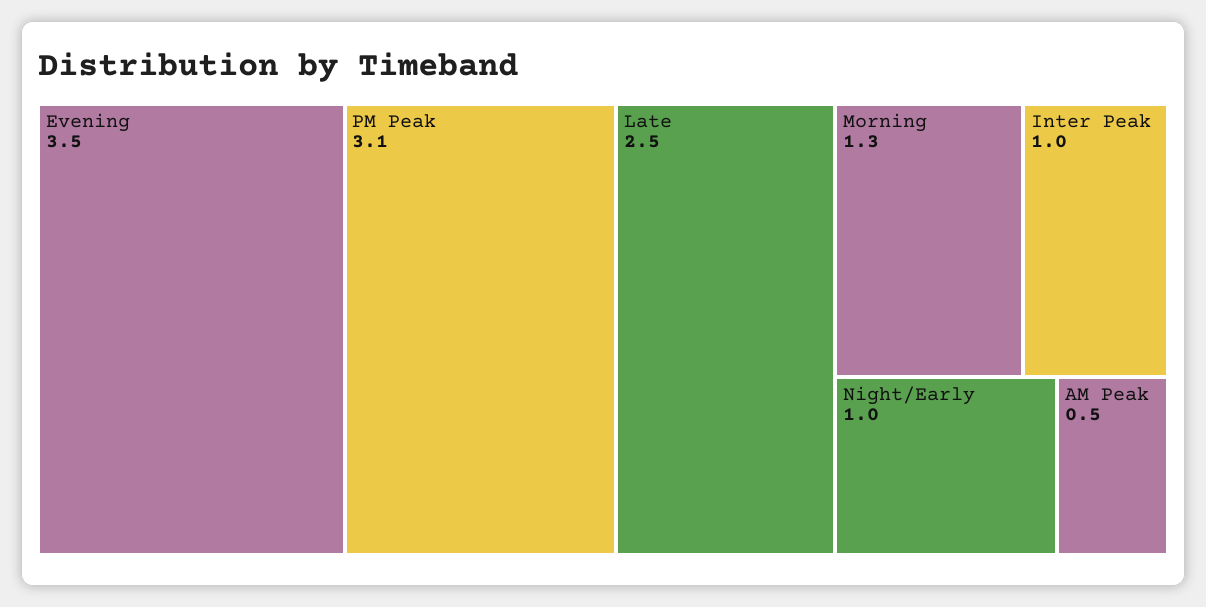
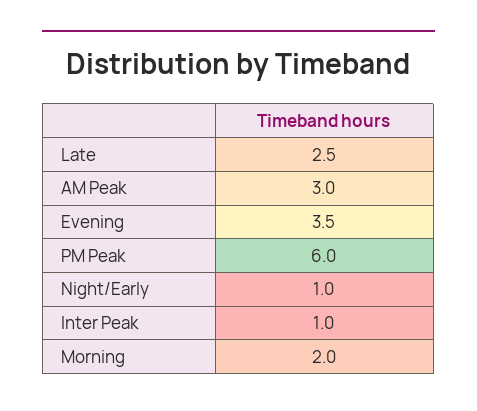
PM Peak: 3.1 -> 6
Morning: 1.3 -> 2
AM Peak: 0.5 -> 3

